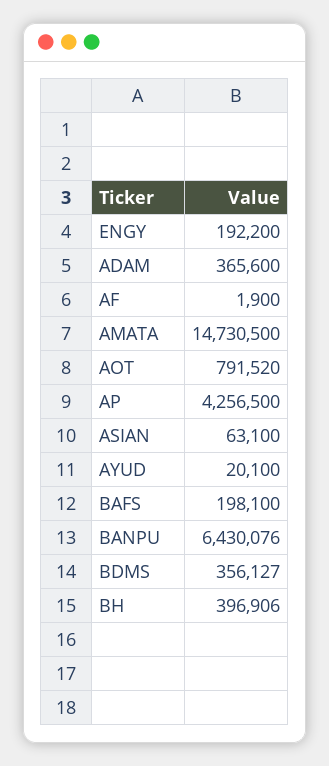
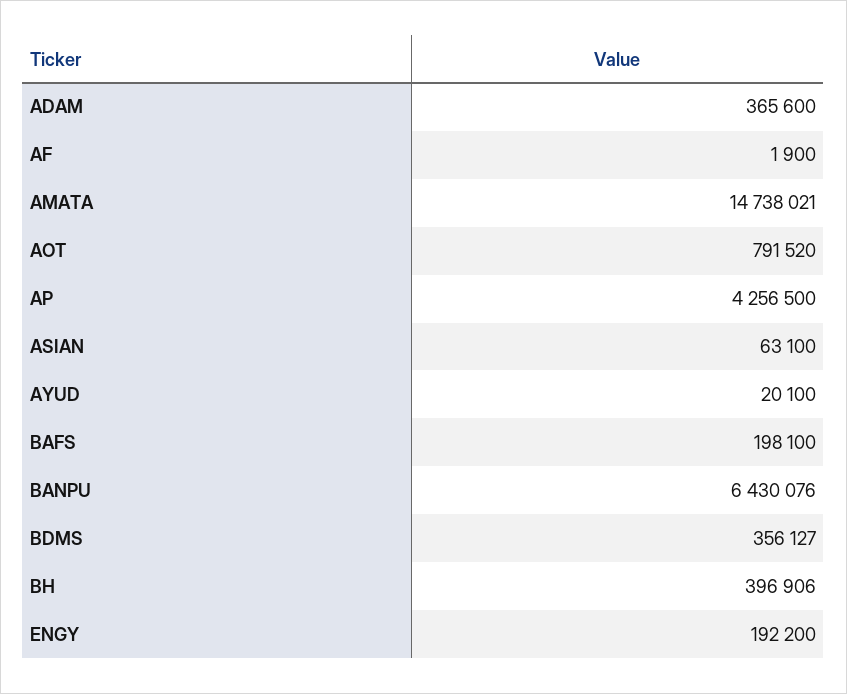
AMATA: 14730500 -> 14738021

